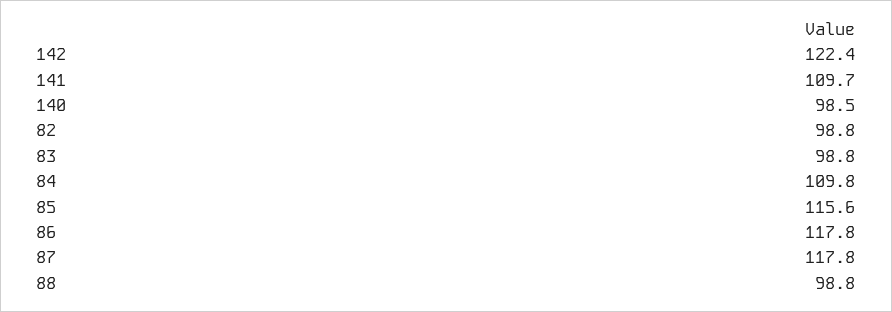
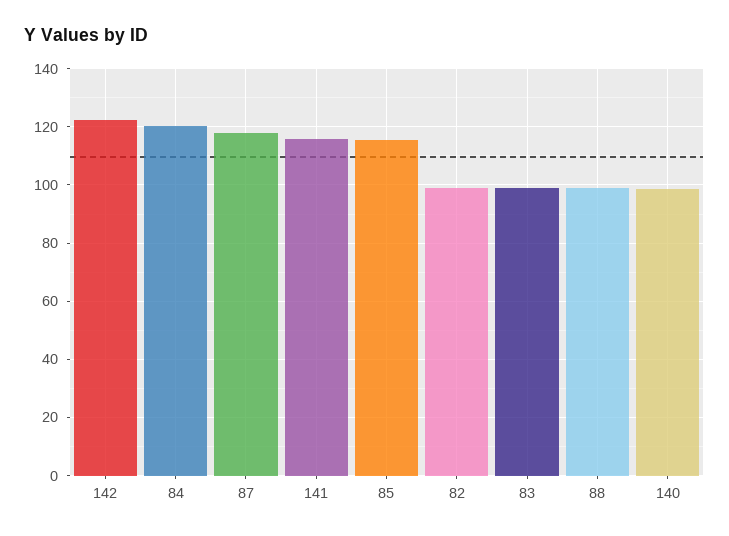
141: 109.7 -> 115
84: 109.8 -> 120
86: 117.8 -> none

